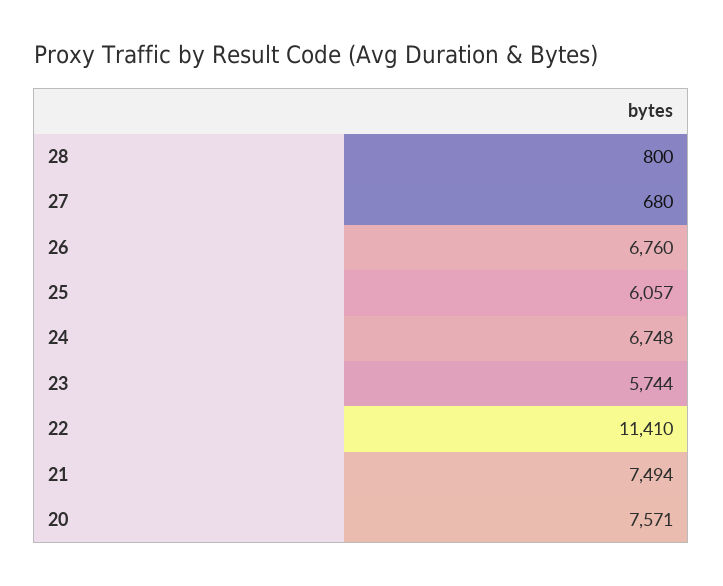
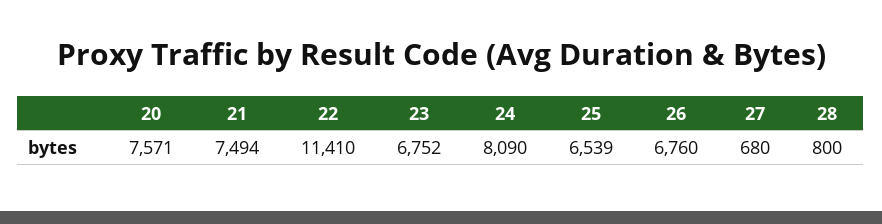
25: 6057 -> 6539
24: 6748 -> 8090
23: 5744 -> 6752

